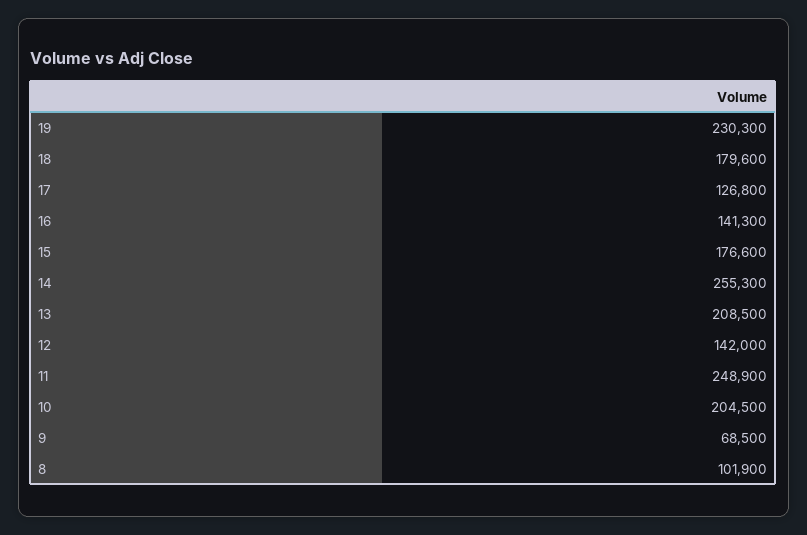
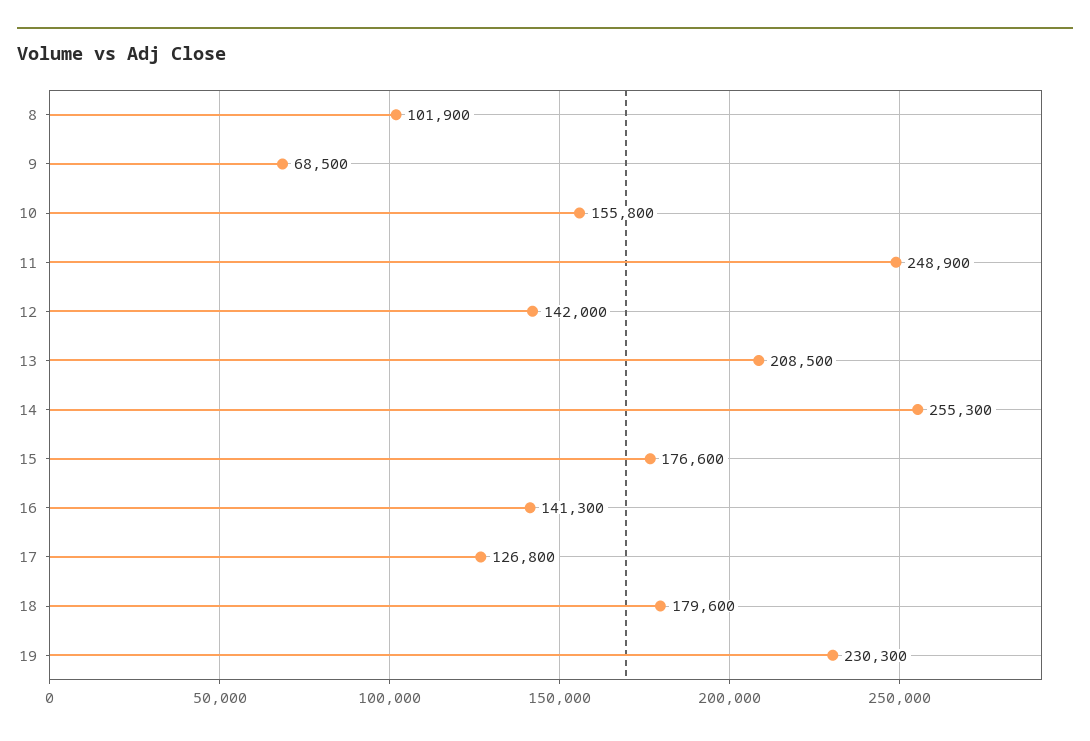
10: 204500 -> 155800

